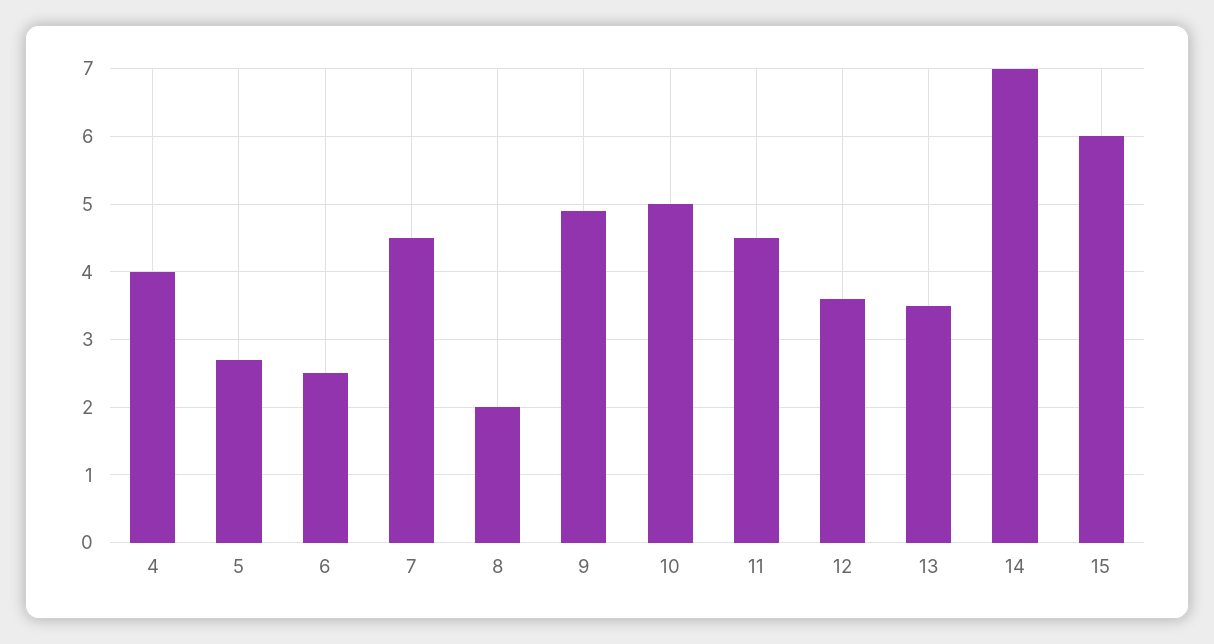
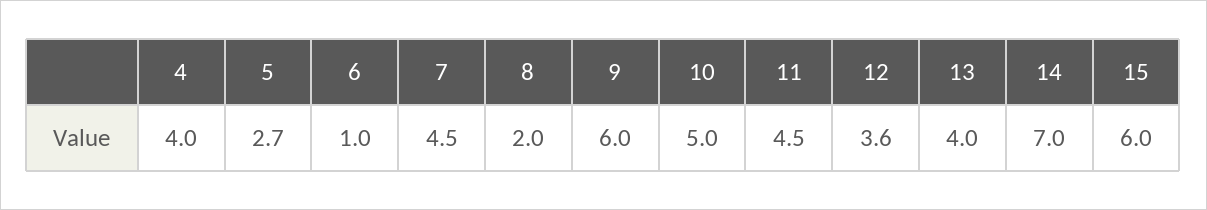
6: 2.5 -> 1
9: 4.9 -> 6
13: 3.5 -> 4

